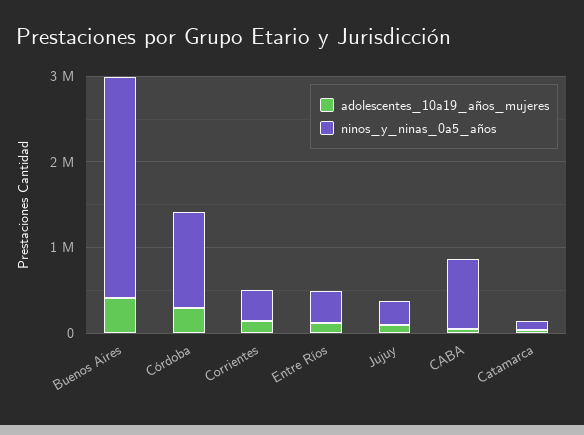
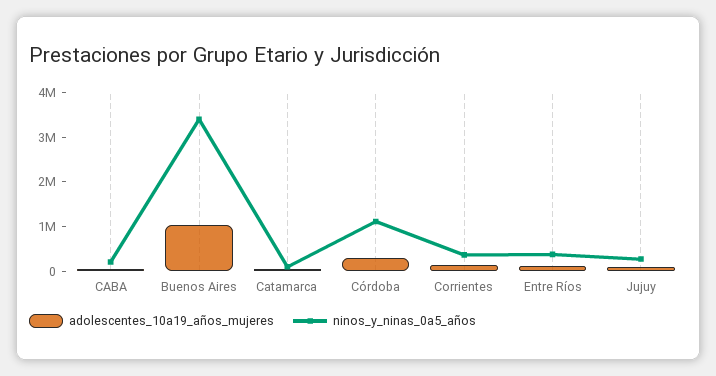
adolescentes_10a19_años_mujeres, Buenos Aires: 400000 -> 1000000
ninos_y_ninas_0a5_años, Buenos Aires: 2600000 -> 3400000
ninos_y_ninas_0a5_años, CABA: 800000 -> 200000

